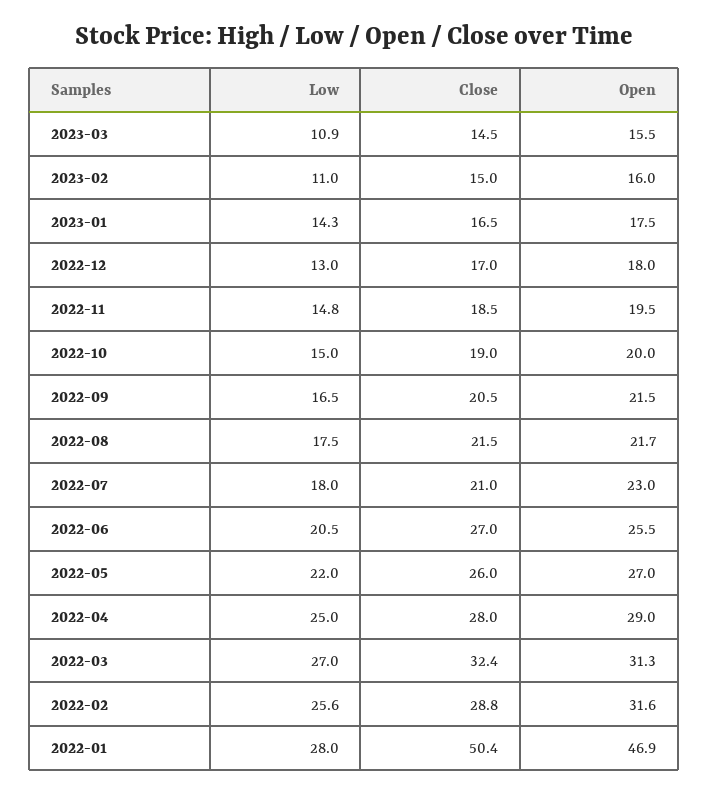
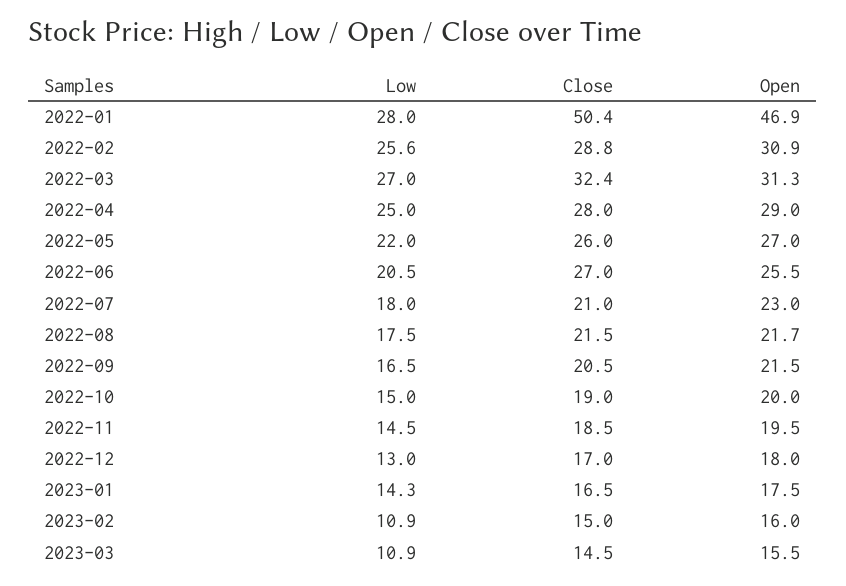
Low, 2023-02: 11 -> 10.9
Low, 2022-11: 14.8 -> 14.5
Open, 2022-02: 31.6 -> 30.9

